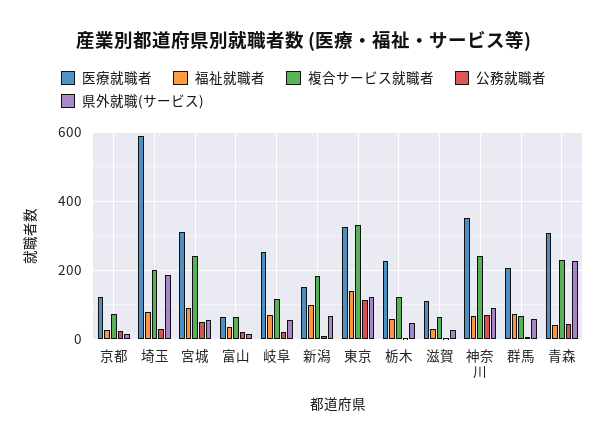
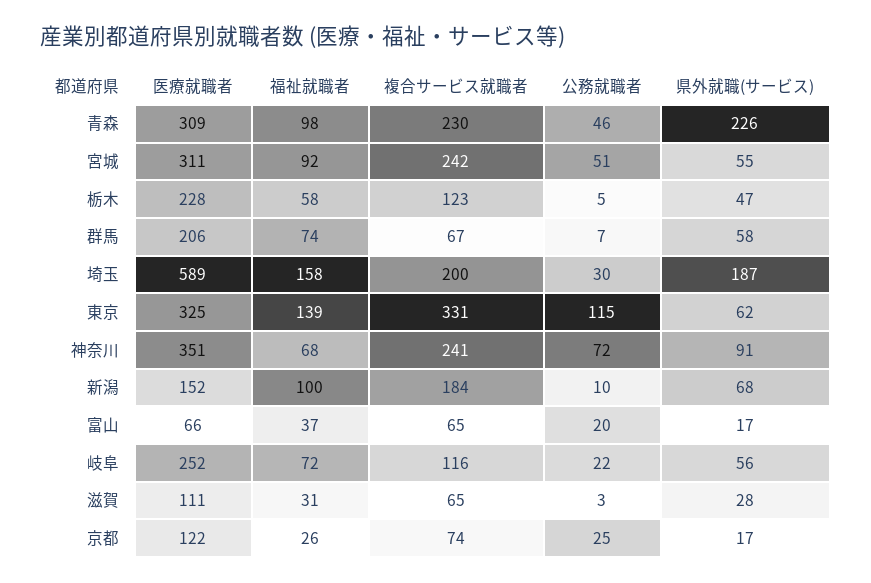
福祉就職者, 埼玉: 80 -> 158
県外就職(サービス), 東京: 120 -> 62
福祉就職者, 青森: 40 -> 98

